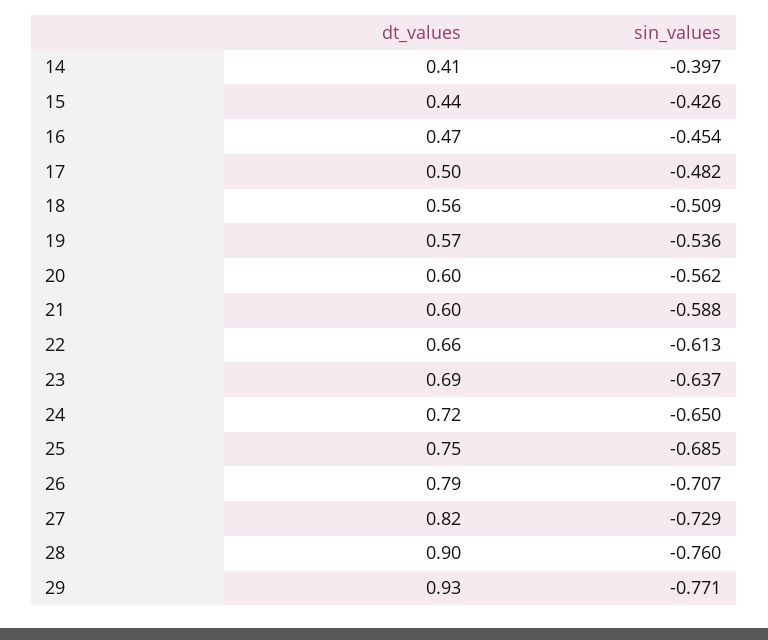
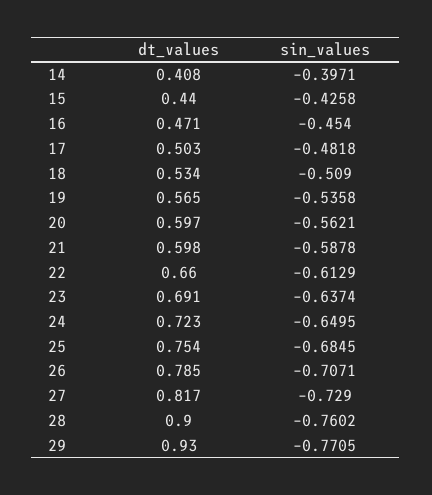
dt_values, 18: 0.56 -> 0.534

